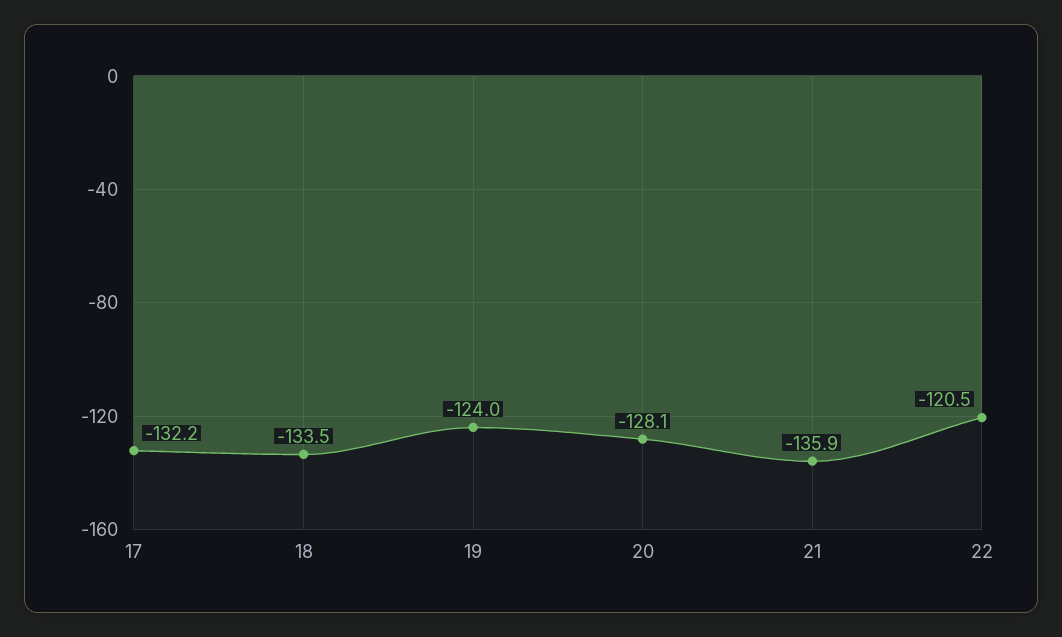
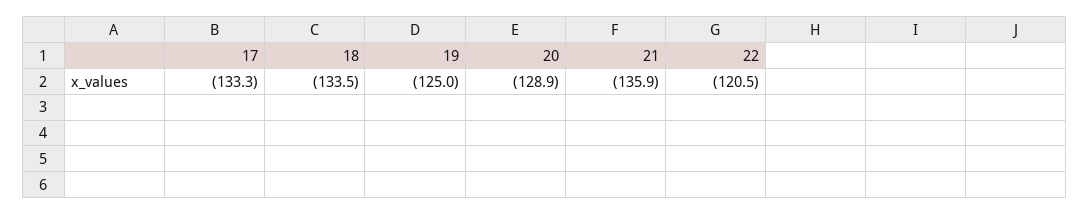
17: -132.2 -> -133.3
19: -124 -> -125
20: -128.1 -> -128.9

